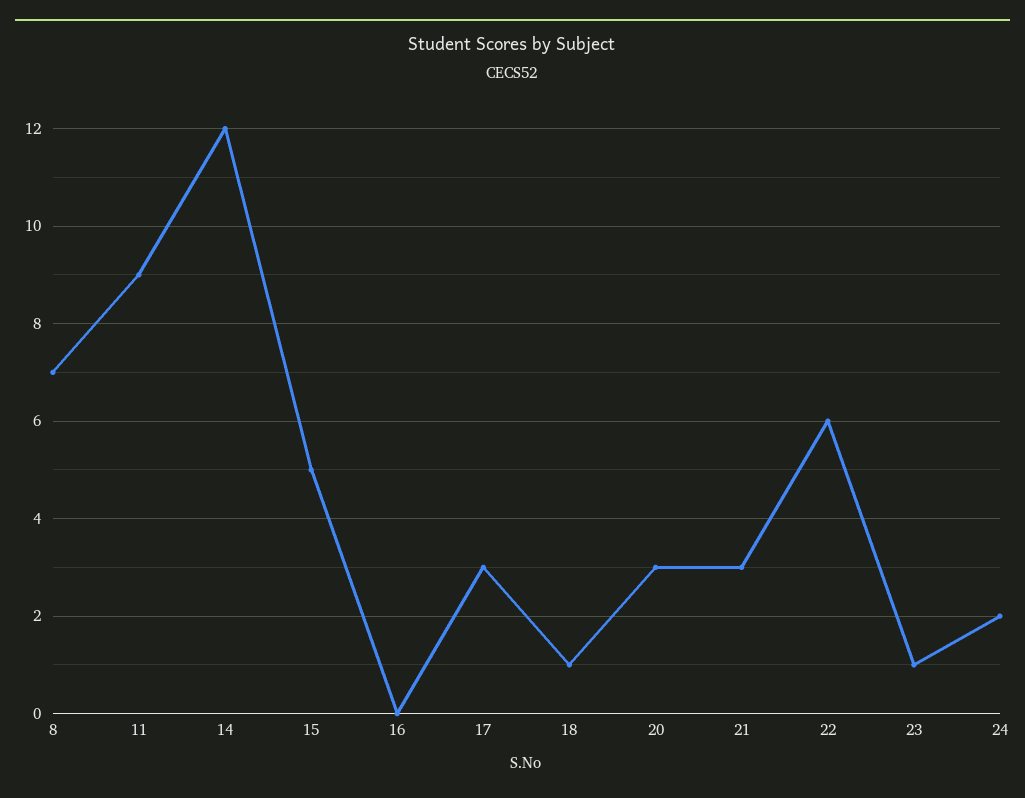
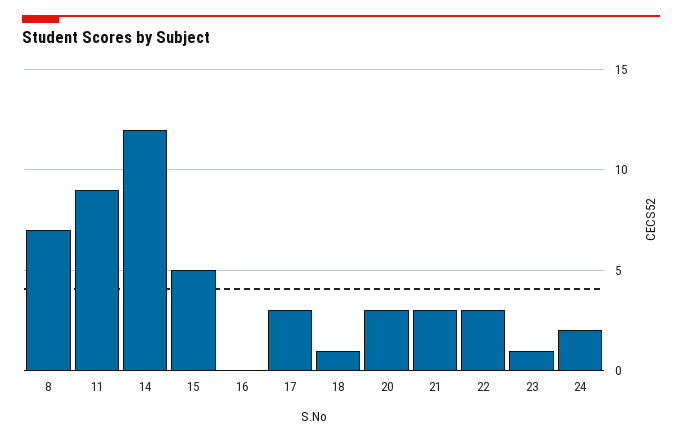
22: 6 -> 3

